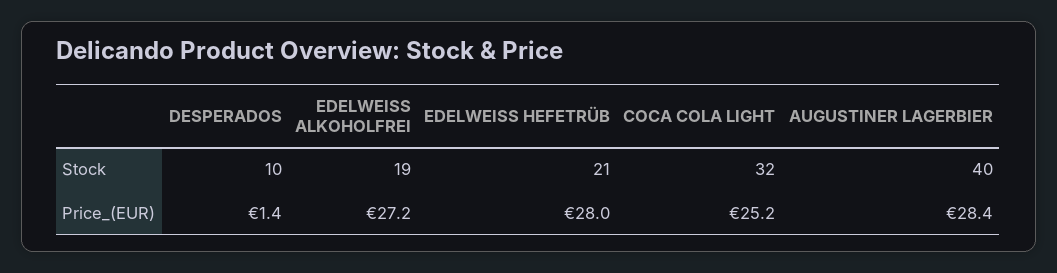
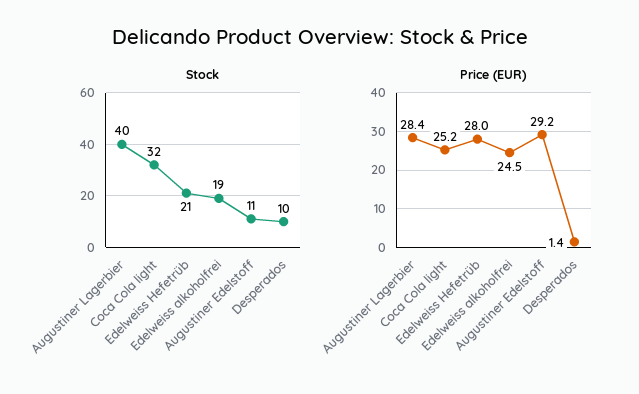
Price_(EUR), EDELWEISS ALKOHOLFREI: 27.2 -> 24.5
Stock, Augustiner Edelstoff: none -> 11
Price_(EUR), Augustiner Edelstoff: none -> 29.2

